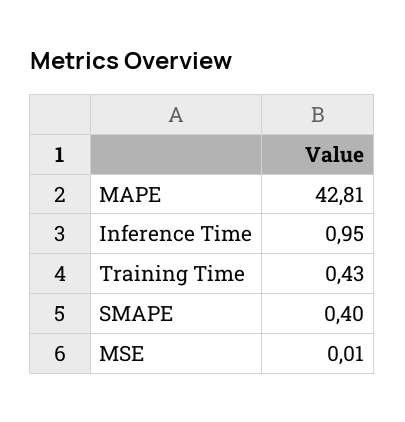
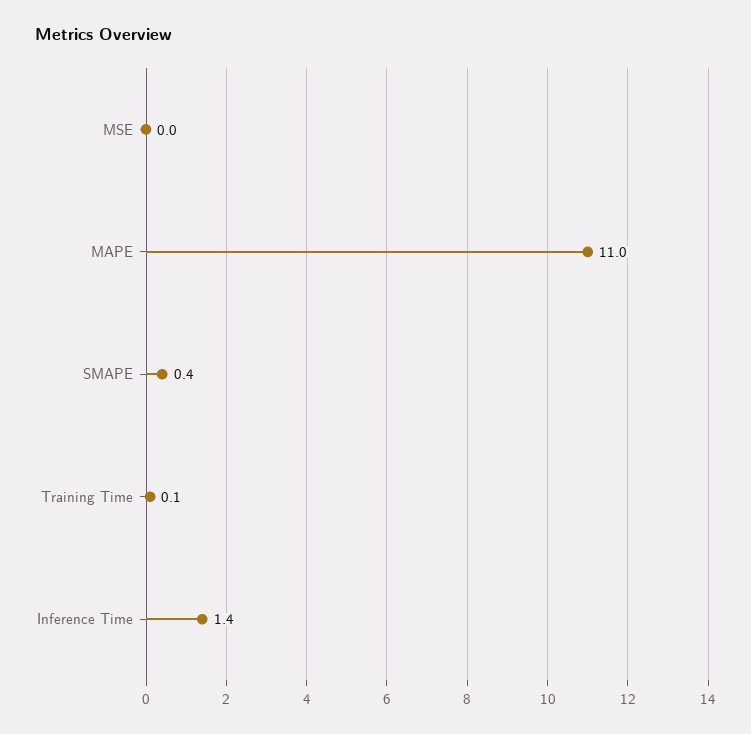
MAPE: 42.81 -> 11
Inference Time: 0.95 -> 1.4
Training Time: 0.43 -> 0.1

